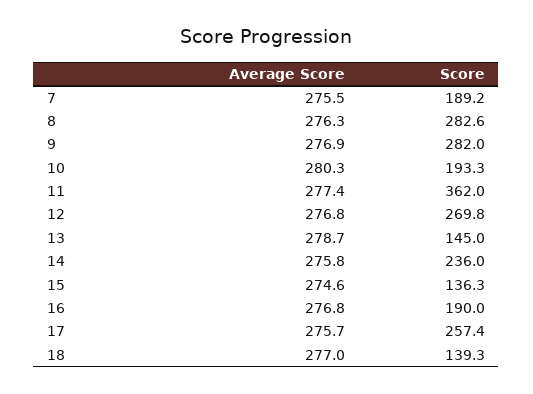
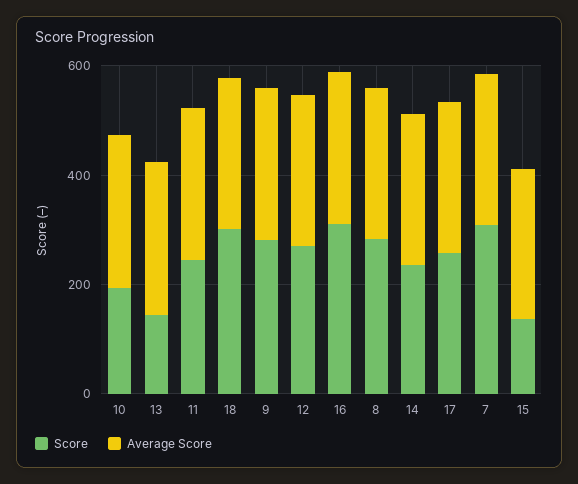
Score, 7: 189.2 -> 300
Score, 11: 362 -> 250
Score, 16: 190 -> 300
Score, 18: 139.3 -> 300

